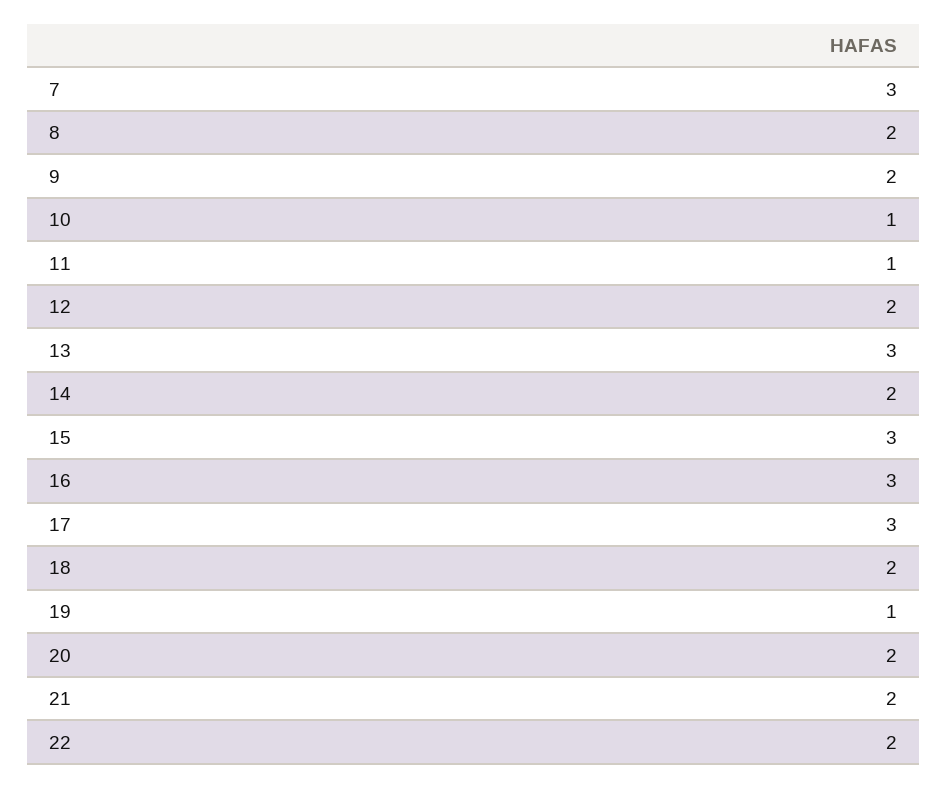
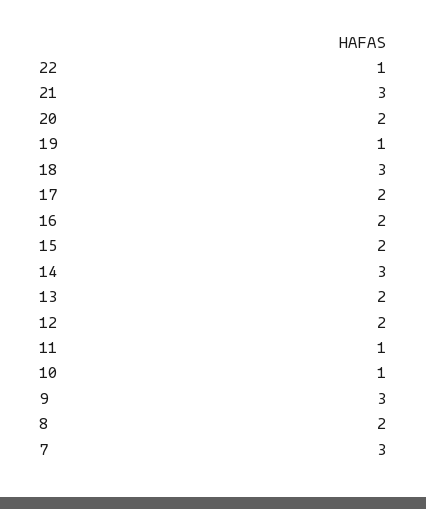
9: 2 -> 3
13: 3 -> 2
14: 2 -> 3
15: 3 -> 2
16: 3 -> 2
17: 3 -> 2
18: 2 -> 3
21: 2 -> 3
22: 2 -> 1

